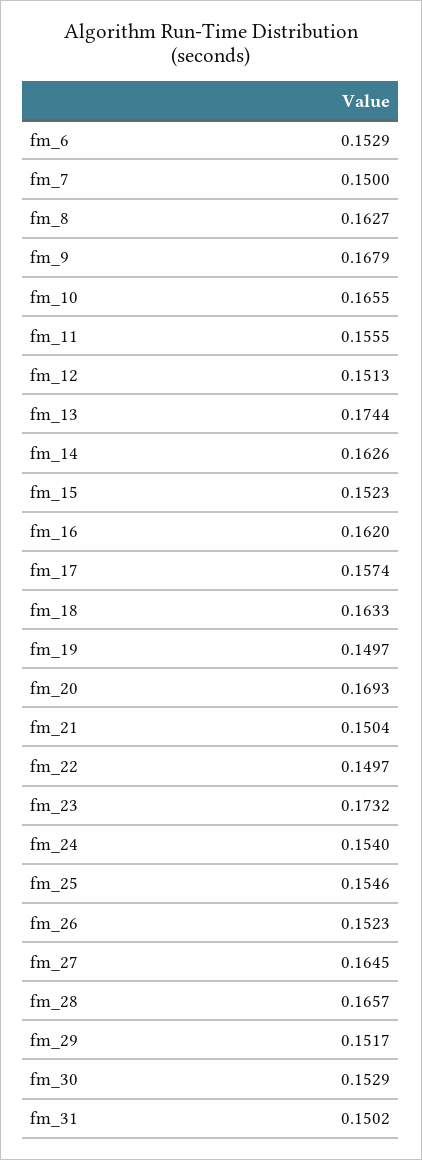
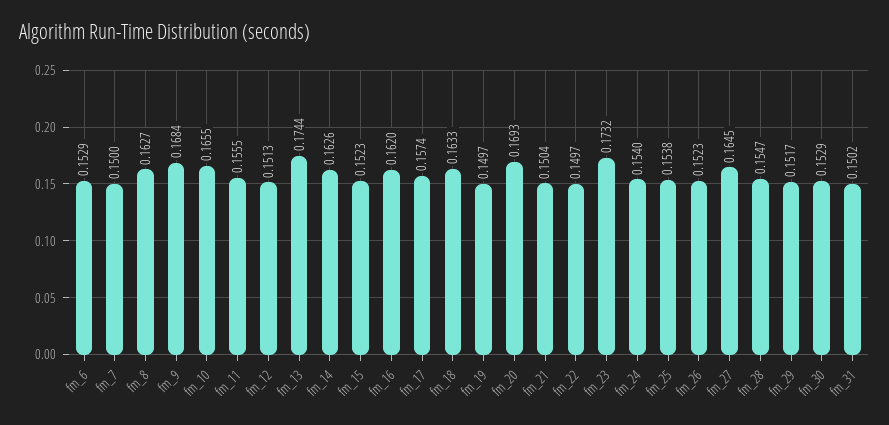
fm_9: 0.1679 -> 0.1684
fm_25: 0.1546 -> 0.1538
fm_28: 0.1657 -> 0.1547

